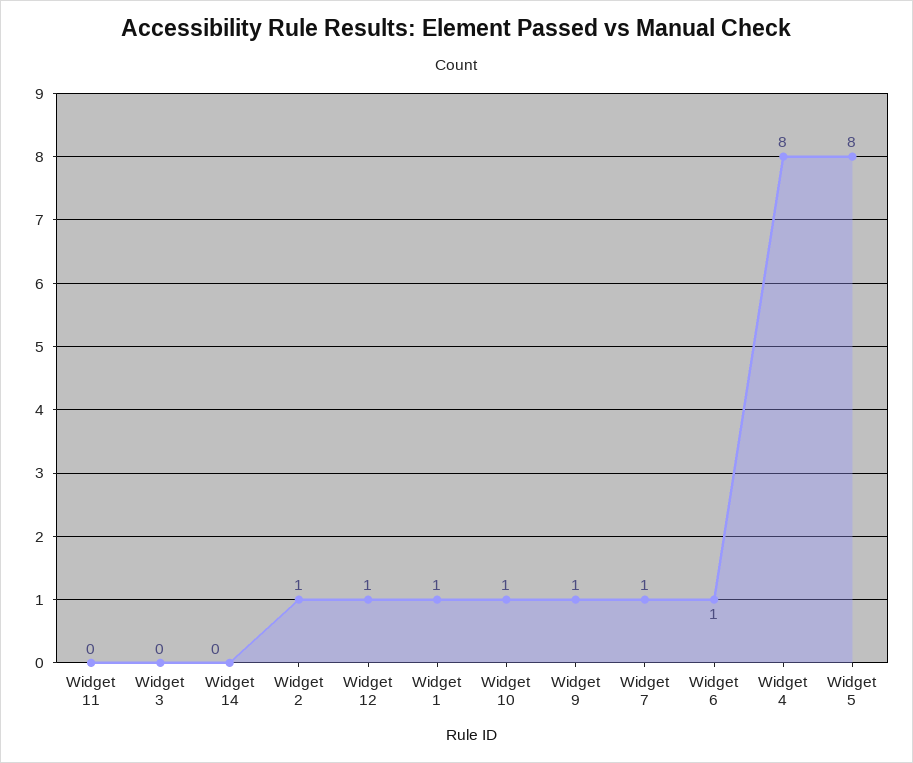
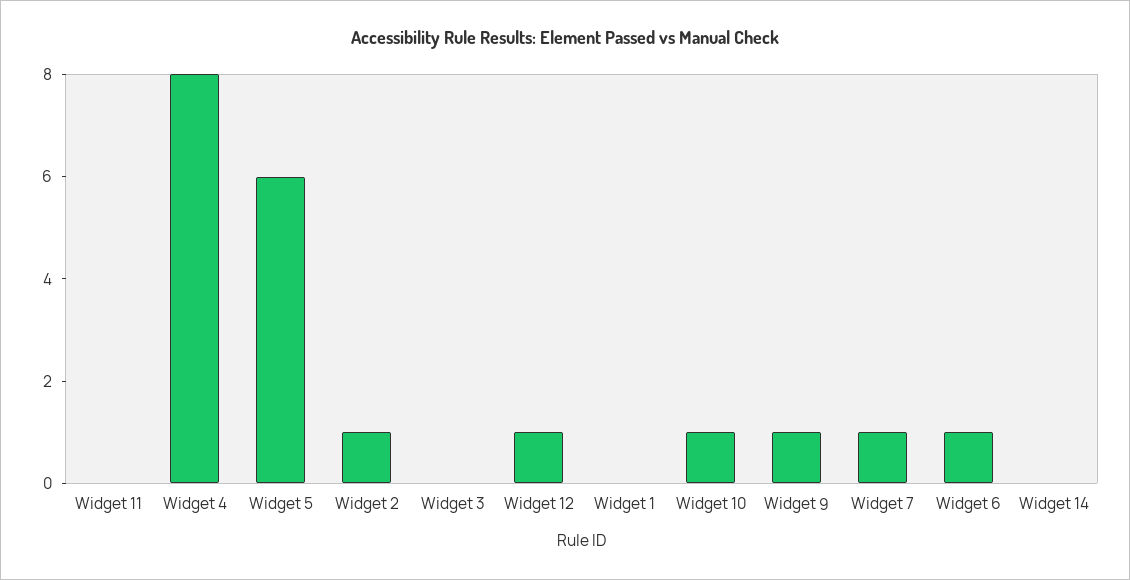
Widget 1: 1 -> 0
Widget 5: 8 -> 6

